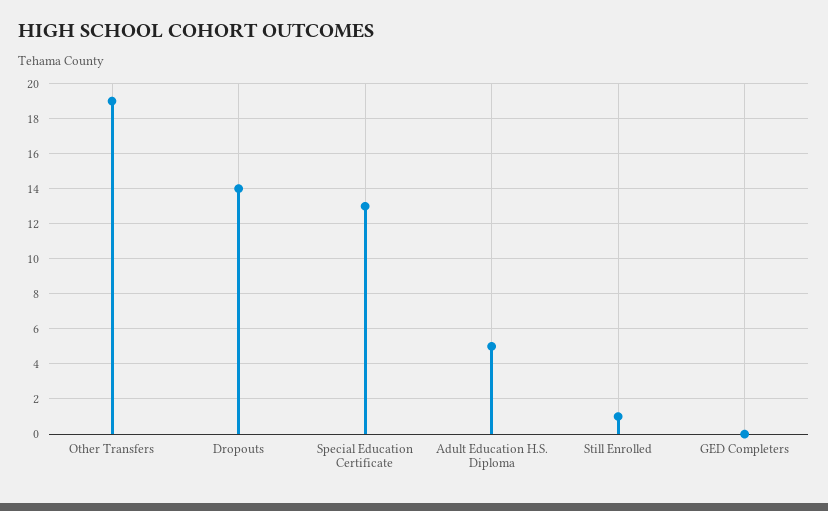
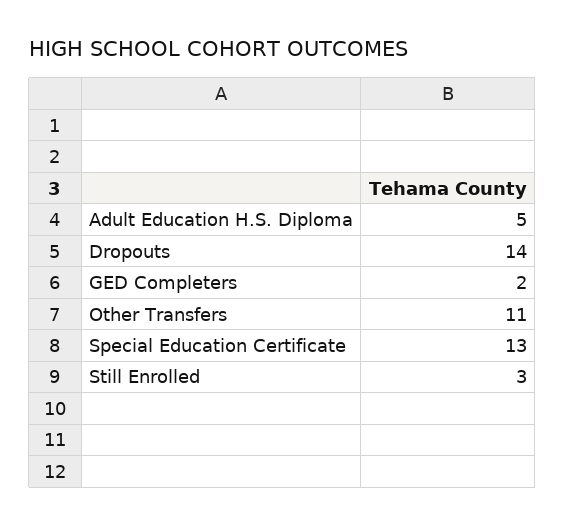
Other Transfers: 19 -> 11
Still Enrolled: 1 -> 3
GED Completers: 0 -> 2

